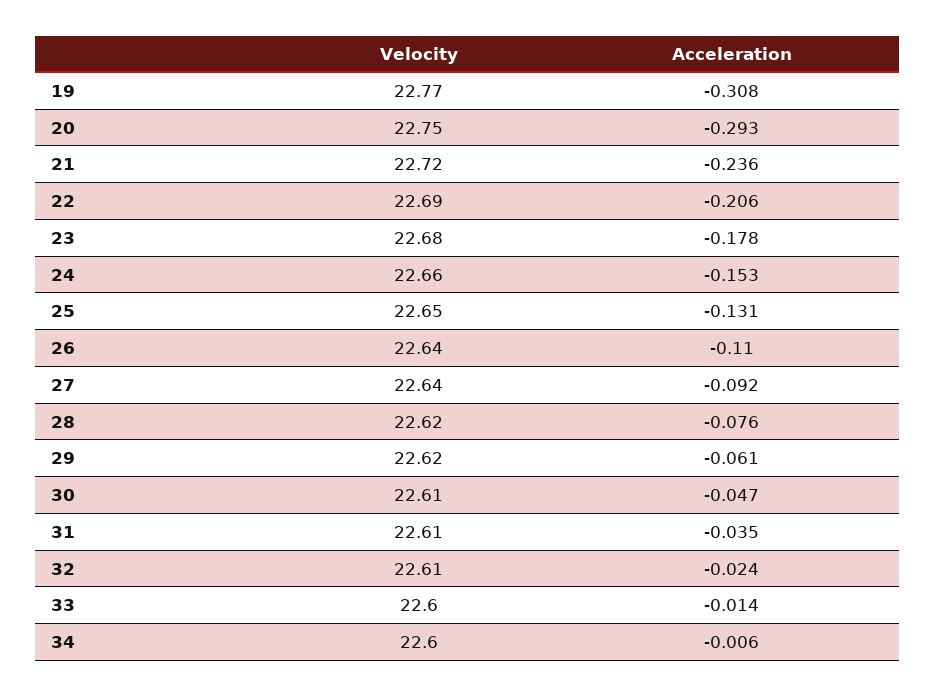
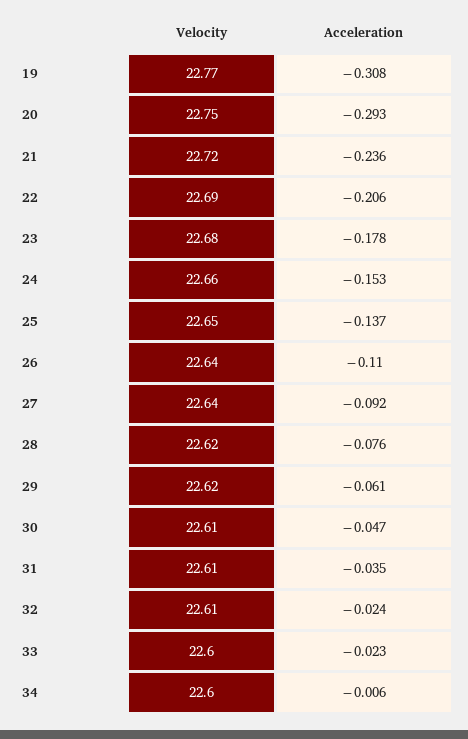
Acceleration, 25: -0.131 -> -0.137
Acceleration, 33: -0.014 -> -0.023

